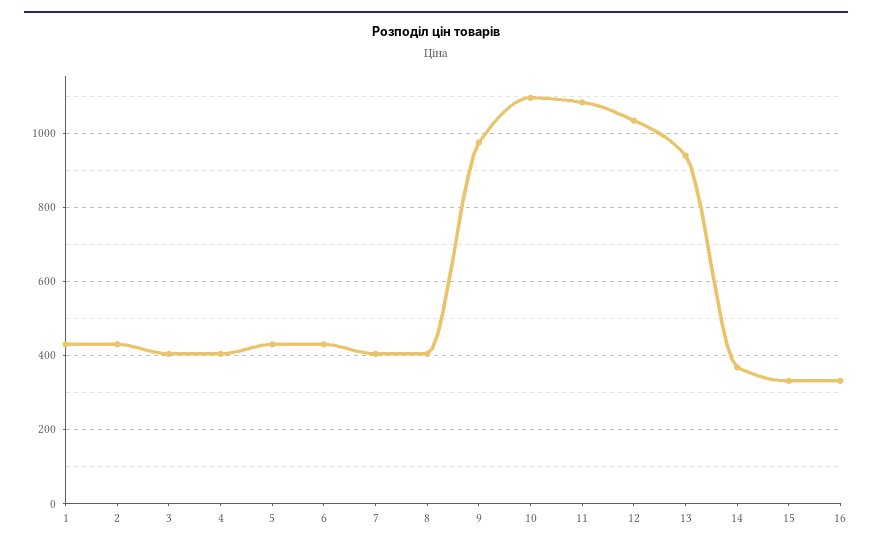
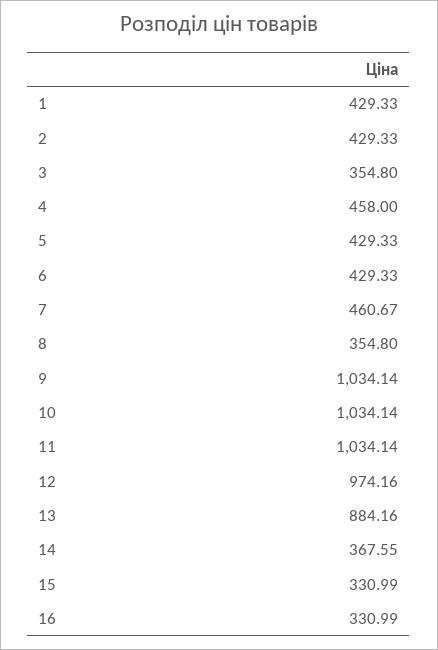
3: 400 -> 354.8
4: 400 -> 458
7: 400 -> 460.67
8: 400 -> 354.8
9: 980 -> 1034.14
10: 1100 -> 1034.14
11: 1080 -> 1034.14
12: 1040 -> 974.16
13: 940 -> 884.16

